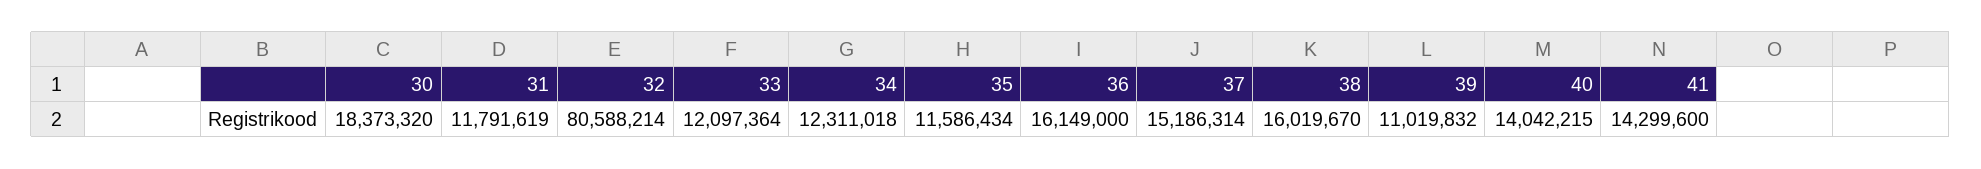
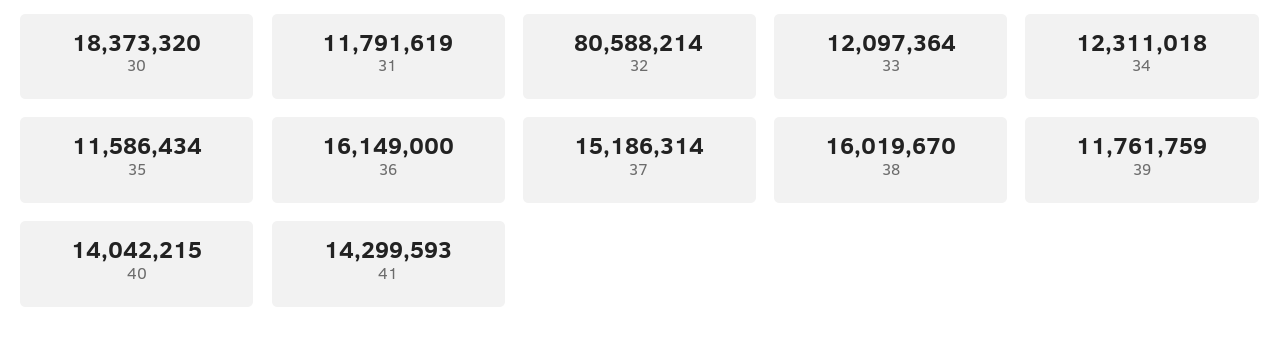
39: 11019832 -> 11761759
41: 14299600 -> 14299593

